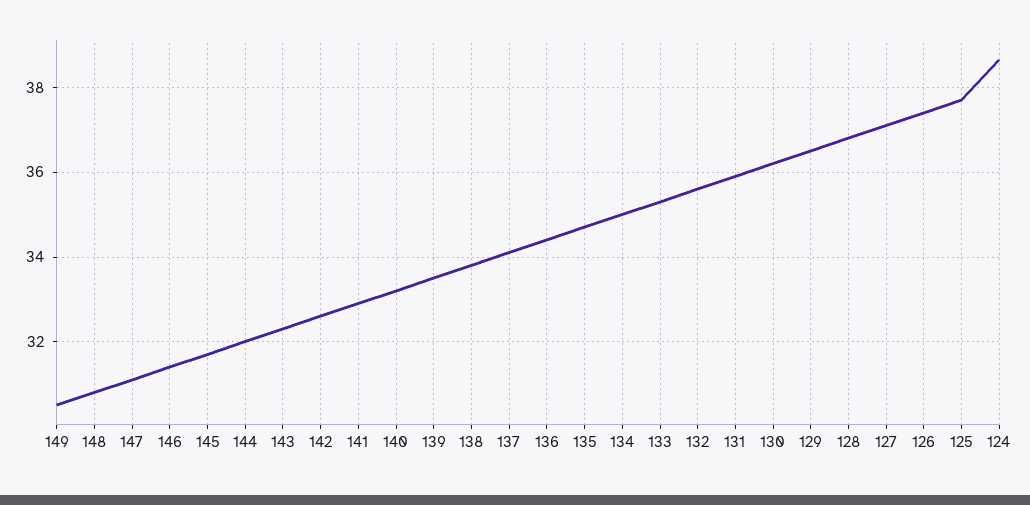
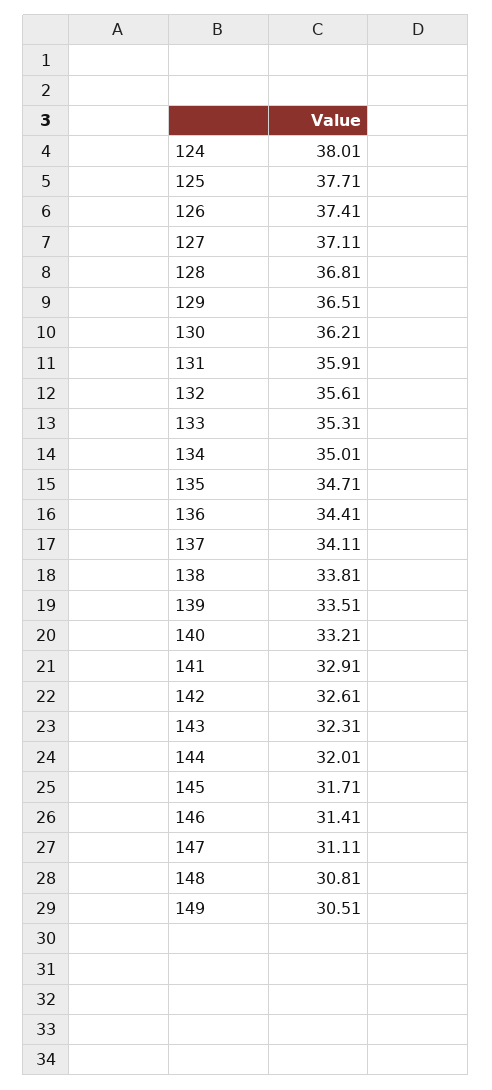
124: 38.6 -> 38.01

